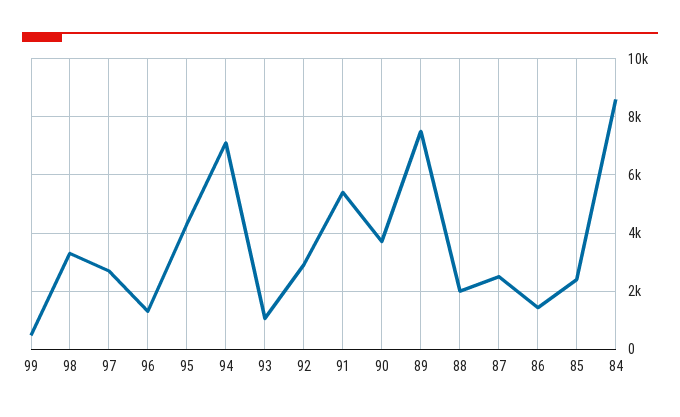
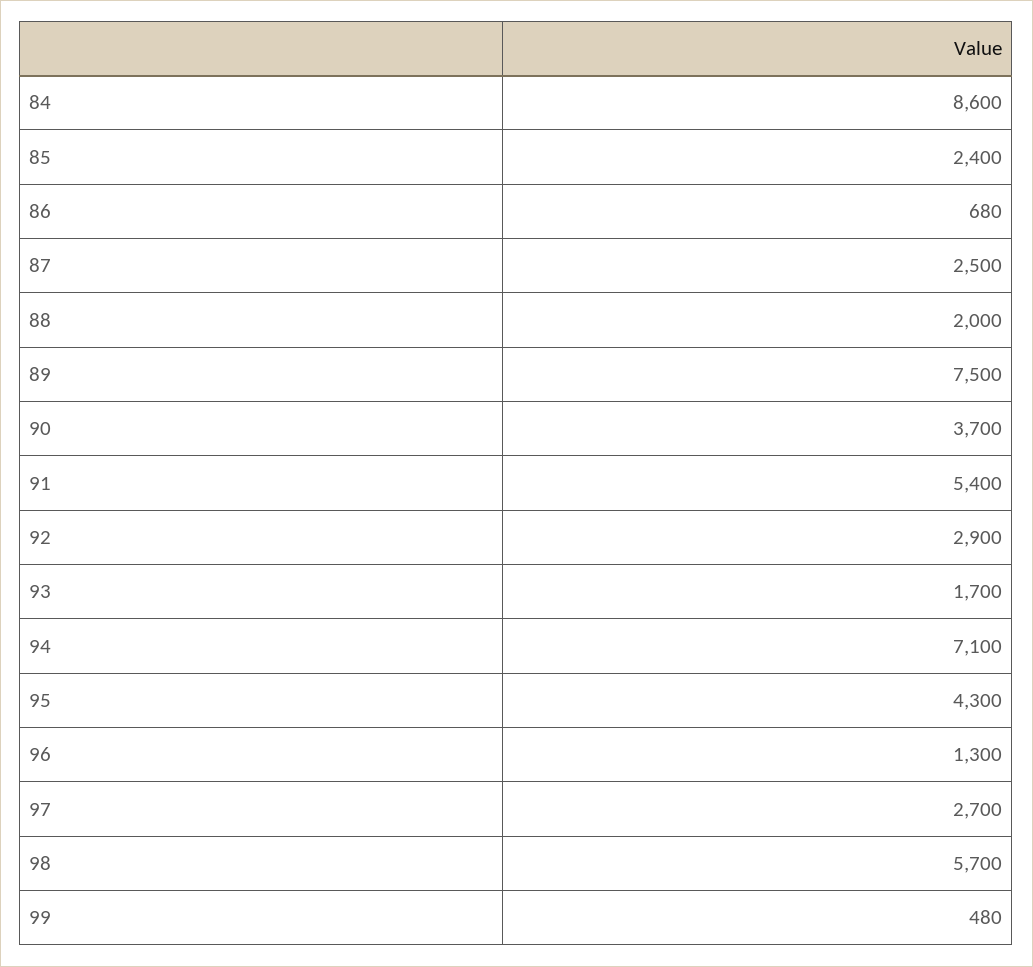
98: 3250 -> 5700
93: 1000 -> 1700
86: 1500 -> 680

